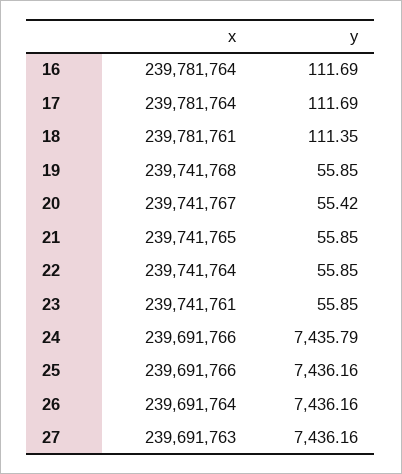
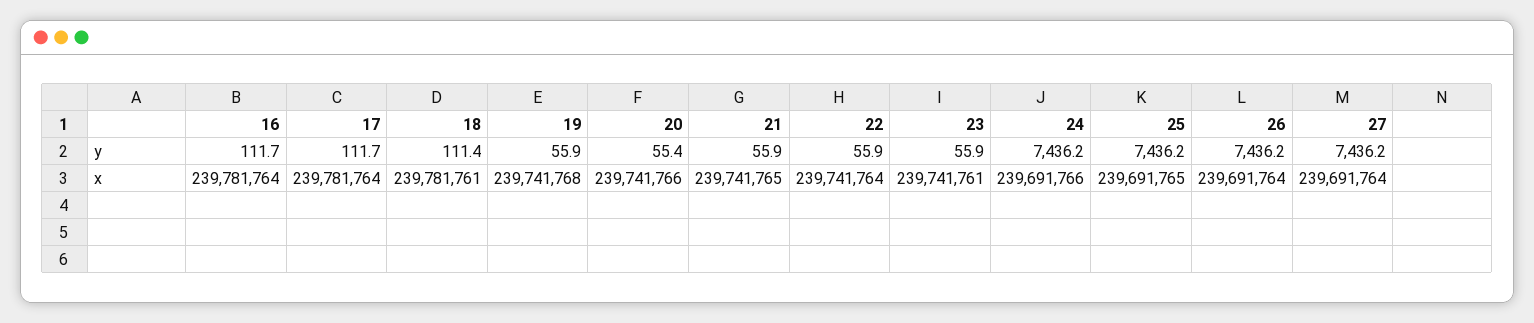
x, 20: 239741767 -> 239741766
y, 24: 7435.79 -> 7436.2
x, 25: 239691766 -> 239691765
x, 27: 239691763 -> 239691764

